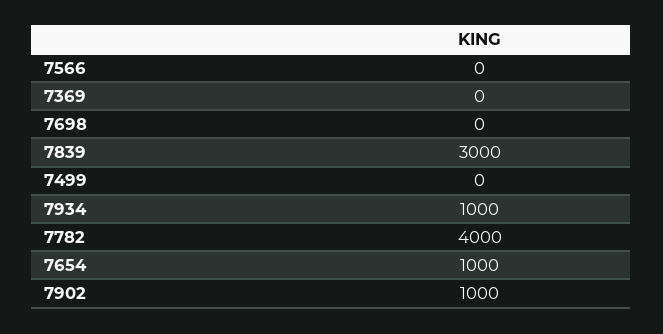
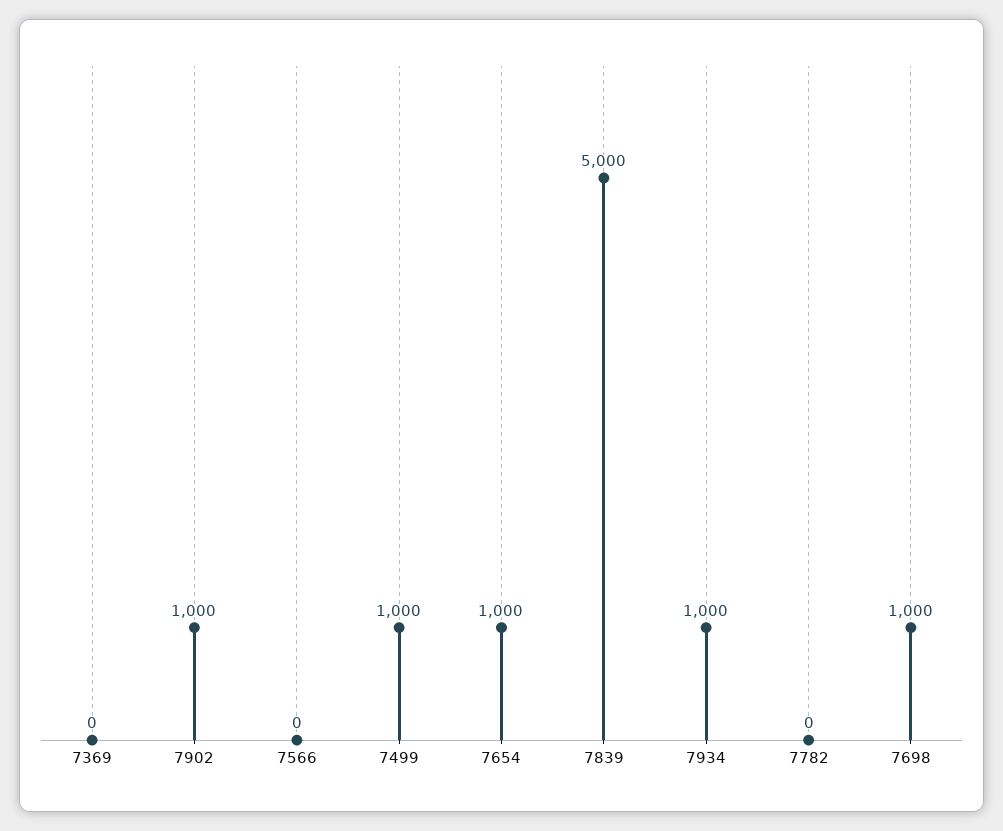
7698: 0 -> 1000
7839: 3000 -> 5000
7499: 0 -> 1000
7782: 4000 -> 0

